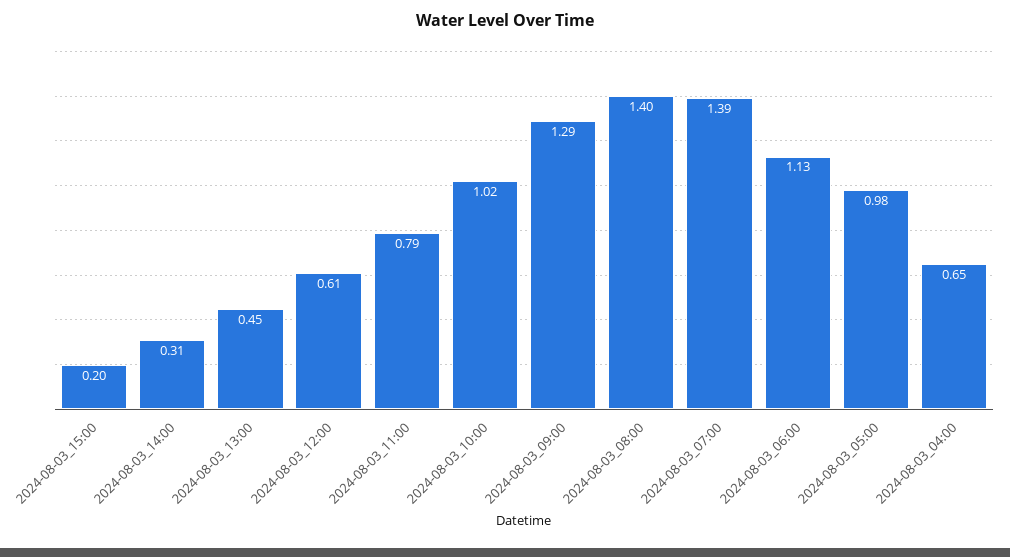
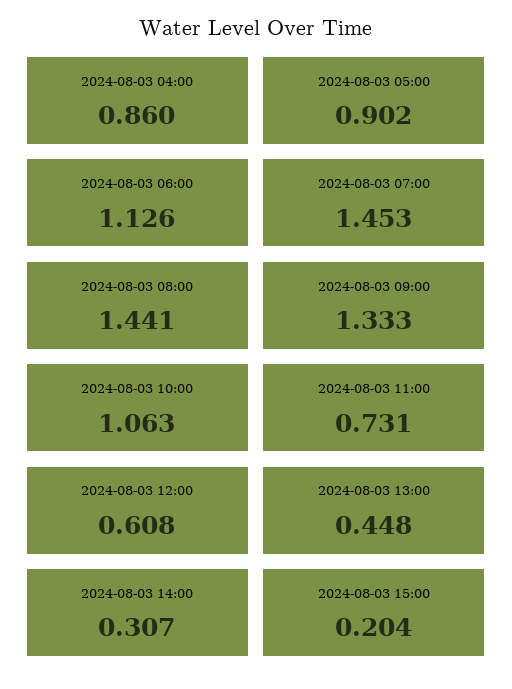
2024-08-03_11:00: 0.79 -> 0.731
2024-08-03_10:00: 1.02 -> 1.063
2024-08-03_09:00: 1.29 -> 1.333
2024-08-03_08:00: 1.4 -> 1.441
2024-08-03_07:00: 1.39 -> 1.453
2024-08-03_05:00: 0.98 -> 0.902
2024-08-03_04:00: 0.65 -> 0.86

